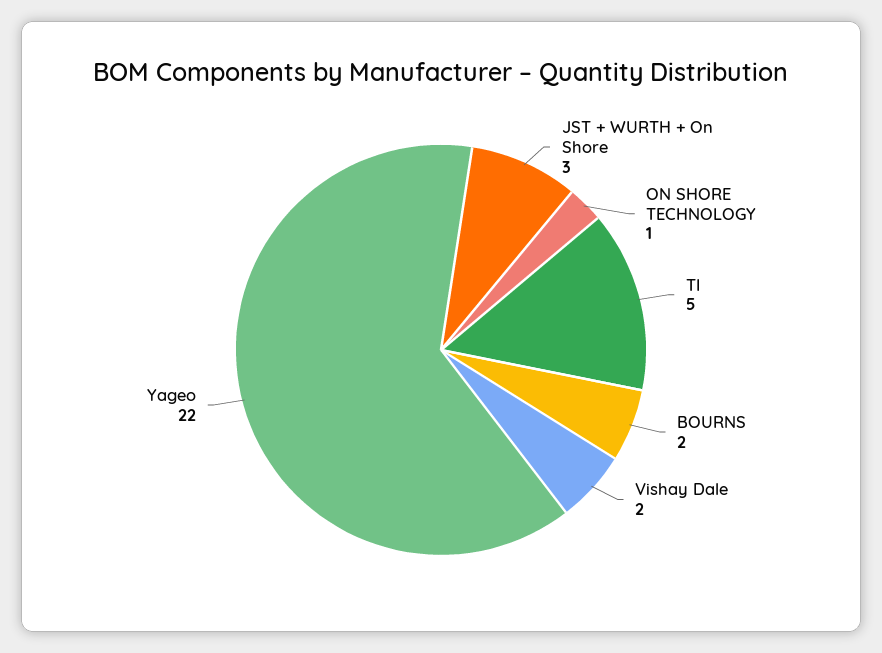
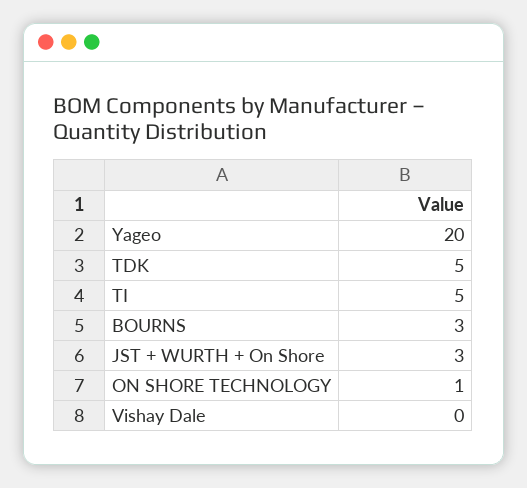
BOURNS: 2 -> 3
Vishay Dale: 2 -> 0
Yageo: 22 -> 20
TDK: none -> 5

